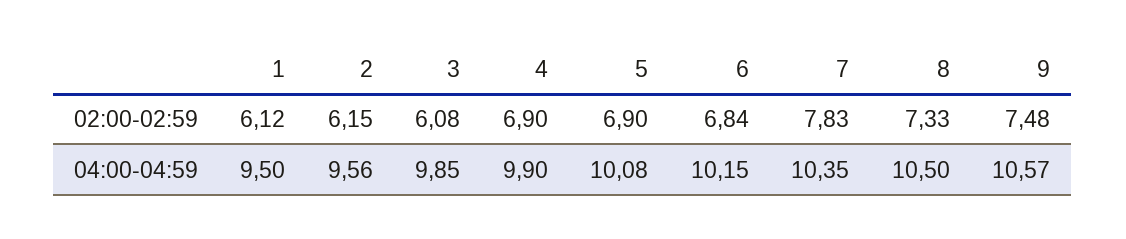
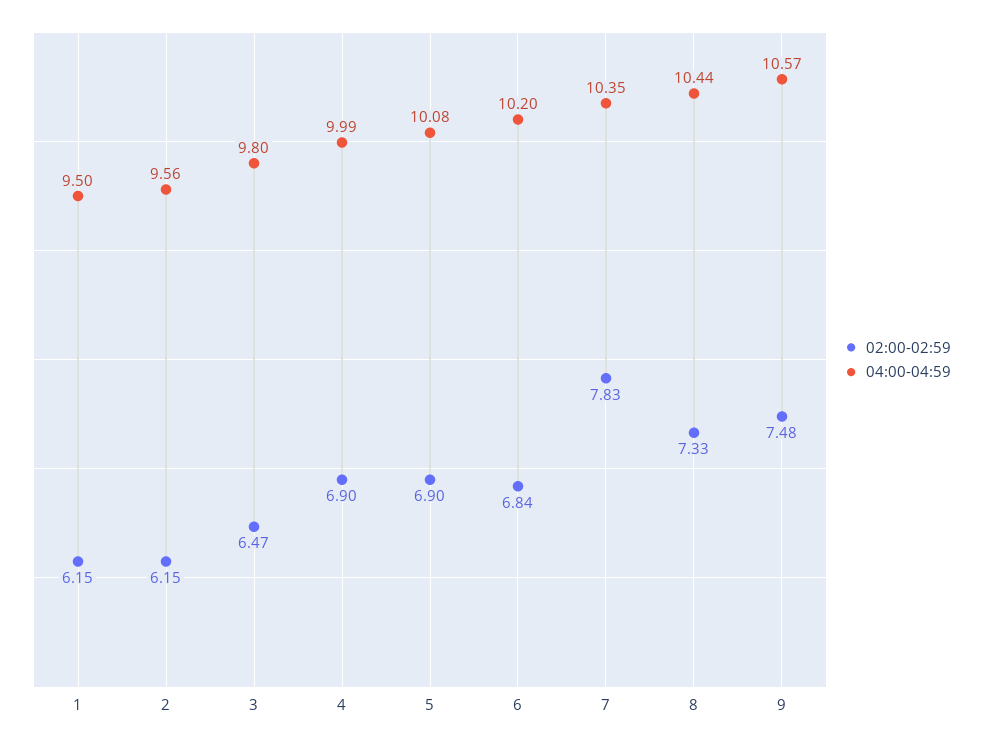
02:00-02:59, 1: 6.12 -> 6.15
02:00-02:59, 3: 6.08 -> 6.47
04:00-04:59, 3: 9.85 -> 9.8
04:00-04:59, 4: 9.9 -> 9.99
04:00-04:59, 6: 10.15 -> 10.2
04:00-04:59, 8: 10.5 -> 10.44

